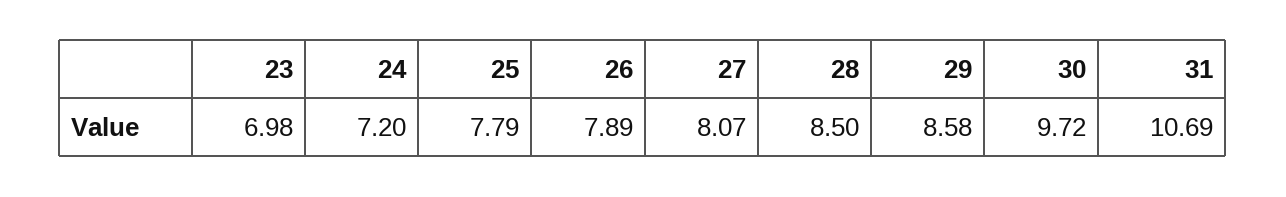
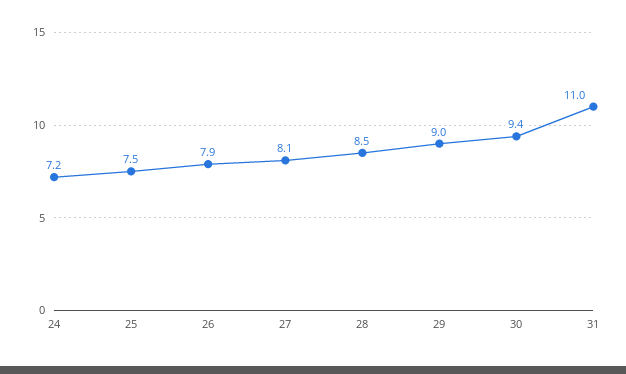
23: 6.98 -> none
25: 7.79 -> 7.5
29: 8.58 -> 9
30: 9.72 -> 9.4
31: 10.69 -> 11

